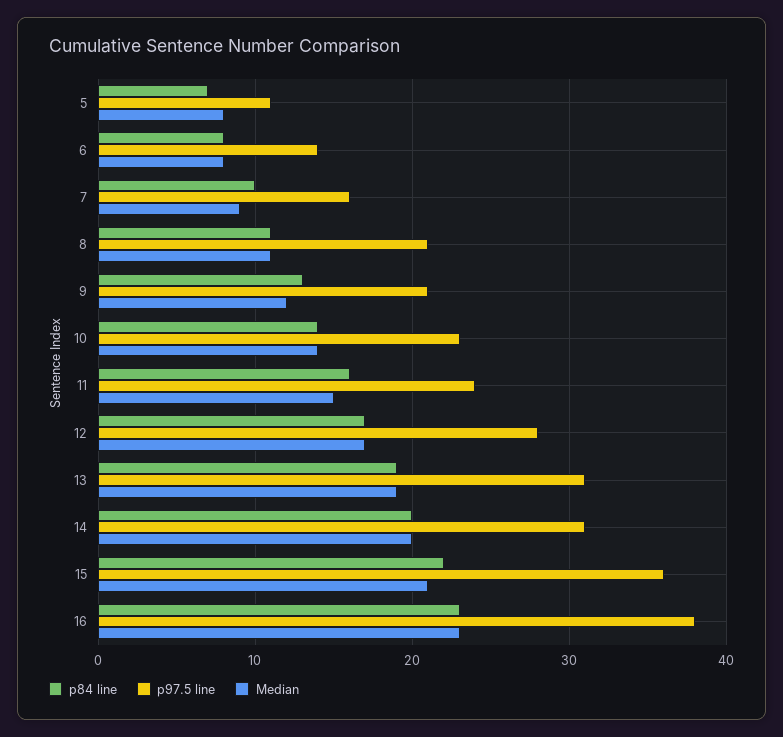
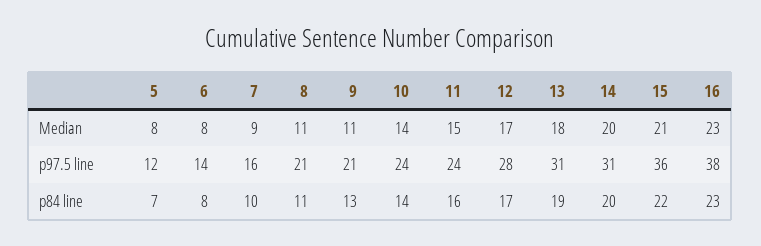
p97.5 line, 5: 11 -> 12
Median, 9: 12 -> 11
p97.5 line, 10: 23 -> 24
Median, 13: 19 -> 18

